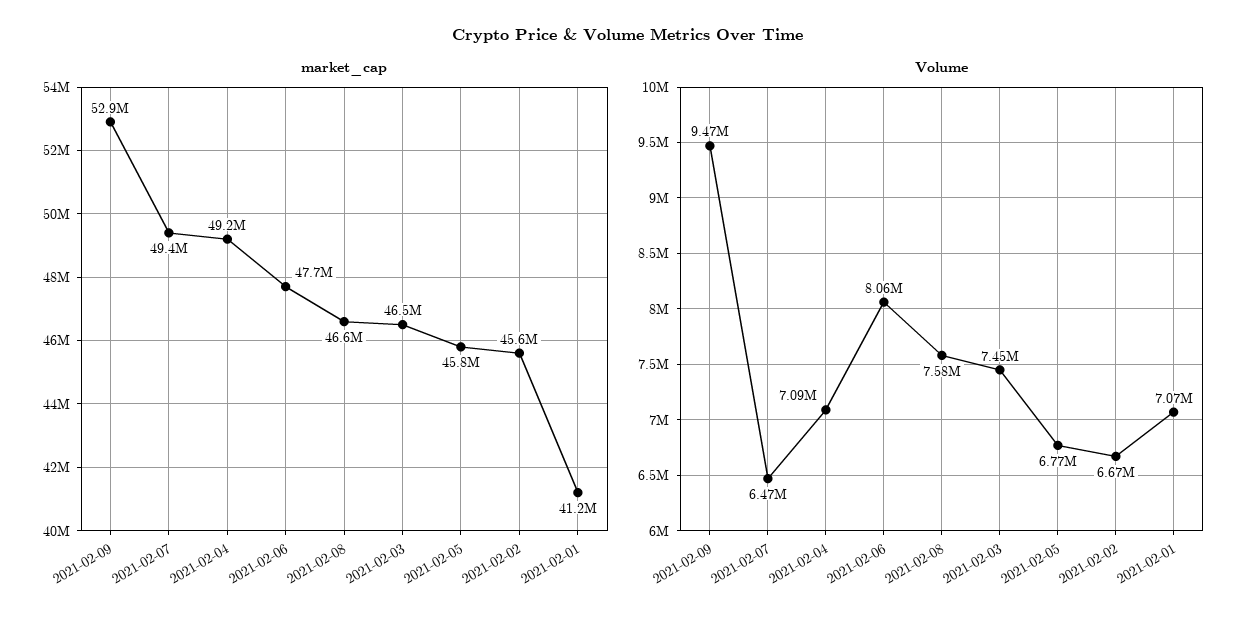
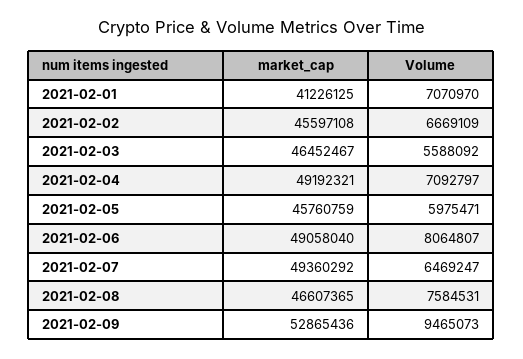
market_cap, 2021-02-06: 47700000 -> 49058040
Volume, 2021-02-03: 7450000 -> 5588092
Volume, 2021-02-05: 6770000 -> 5975471

